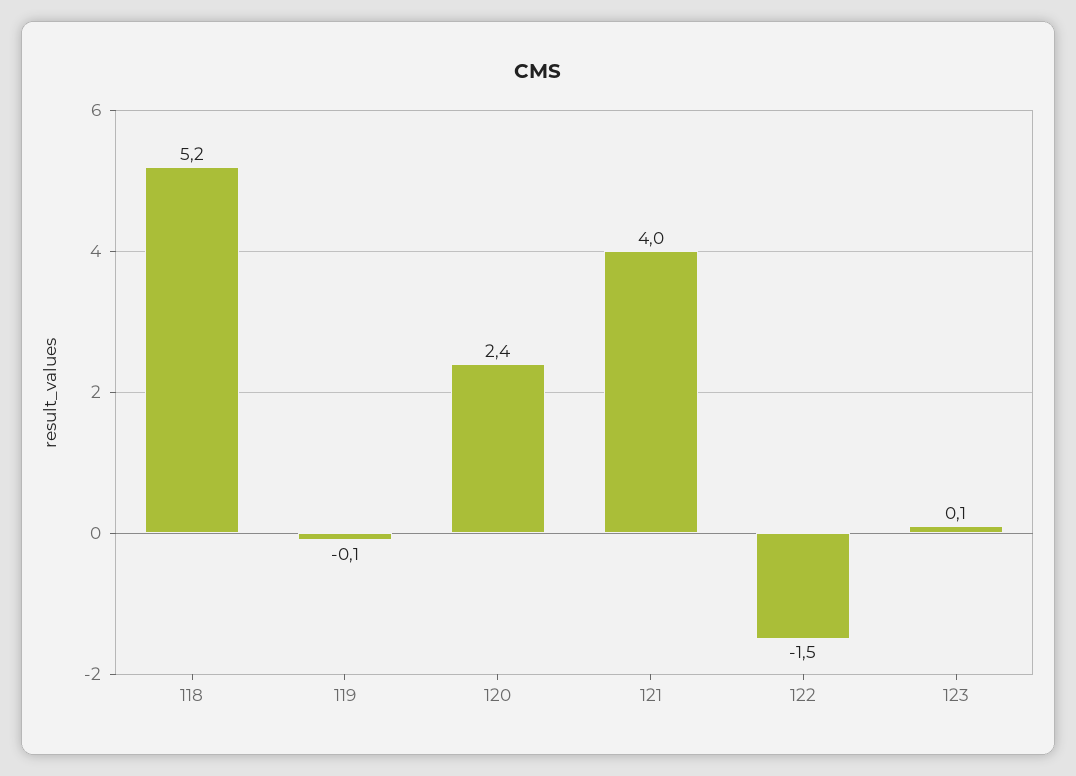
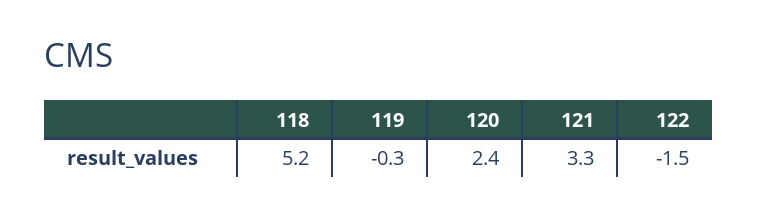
119: -0.1 -> -0.3
121: 4 -> 3.3
123: 0.1 -> none

